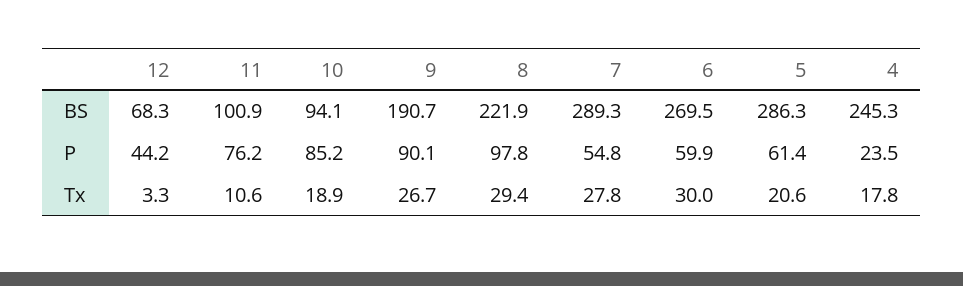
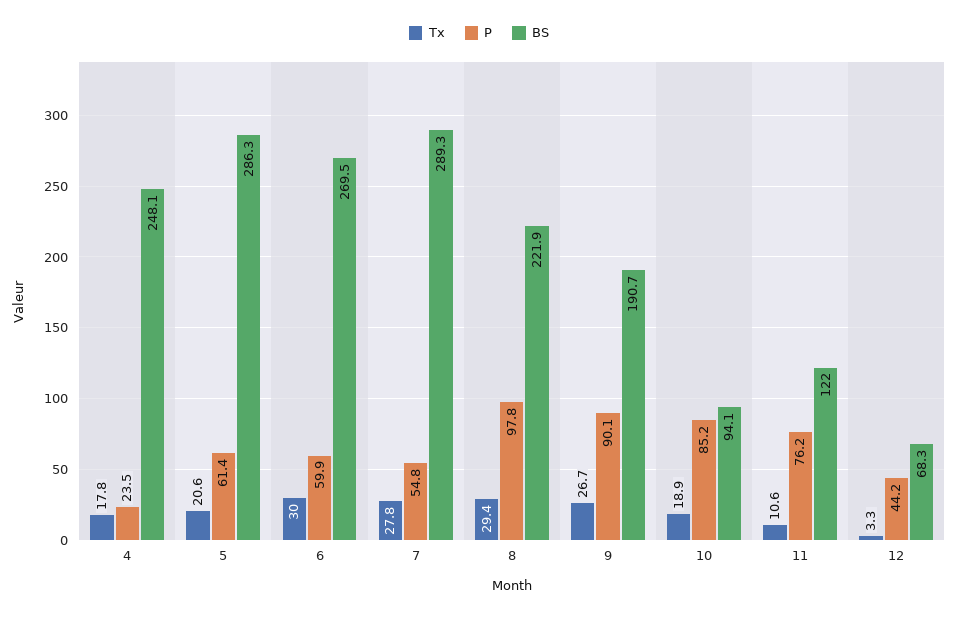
BS, 11: 100.9 -> 122
BS, 4: 245.3 -> 248.1

